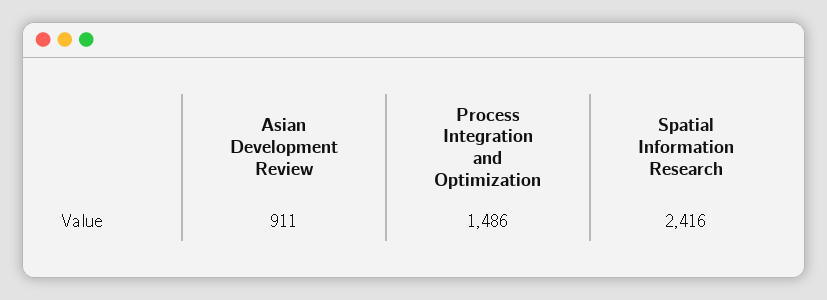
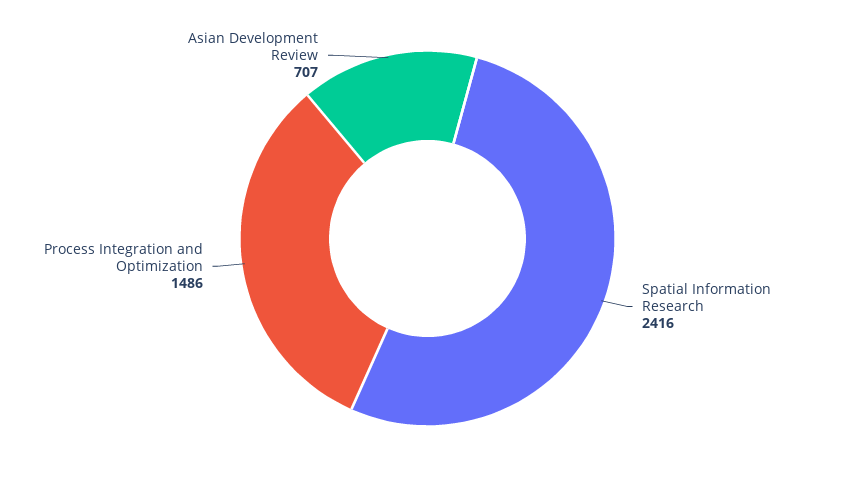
Asian Development Review: 911 -> 707

